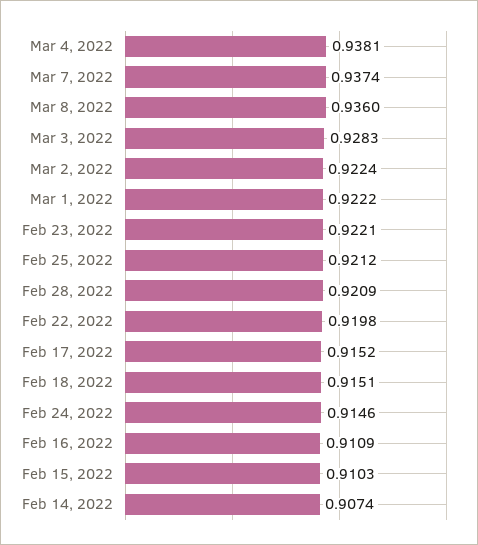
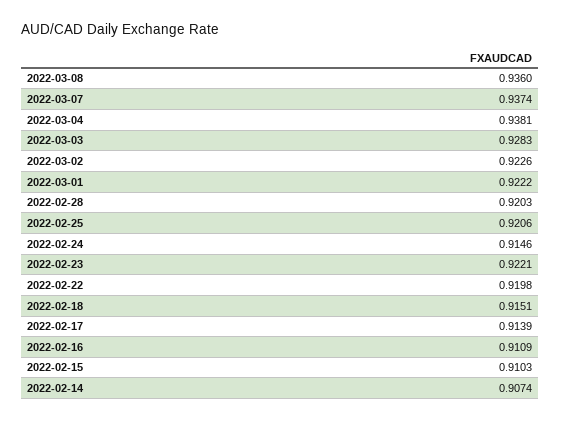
Mar 2, 2022: 0.9224 -> 0.9226
Feb 25, 2022: 0.9212 -> 0.9206
Feb 28, 2022: 0.9209 -> 0.9203
Feb 17, 2022: 0.9152 -> 0.9139

